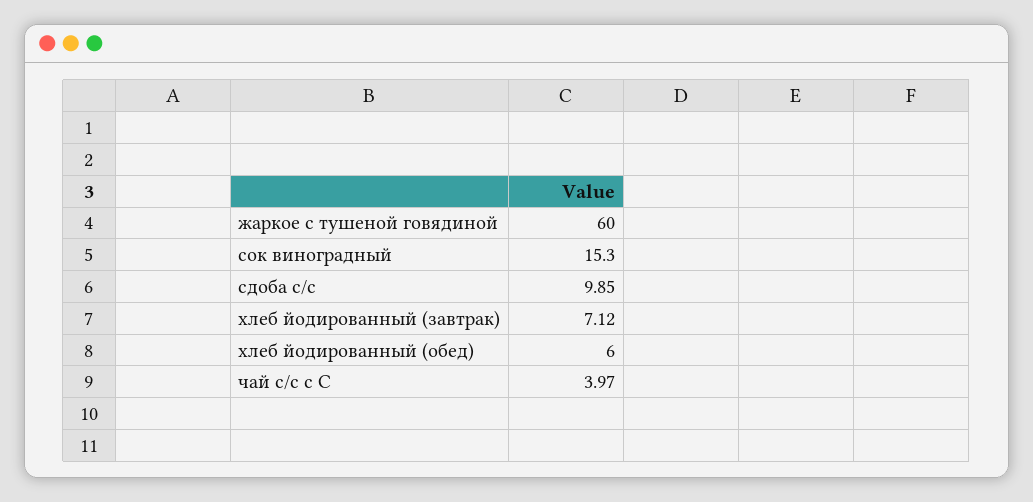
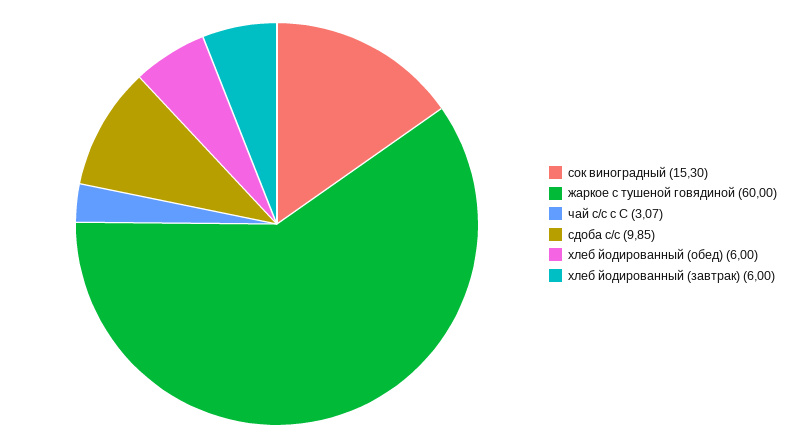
хлеб йодированный (завтрак): 7.12 -> 6
чай с/с с С: 3.97 -> 3.07

